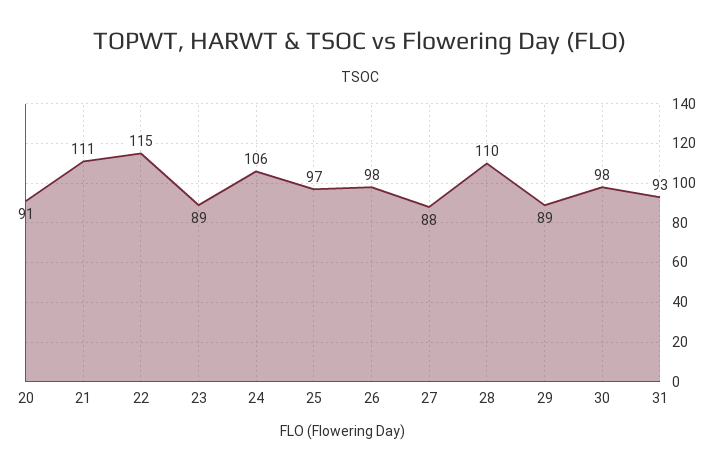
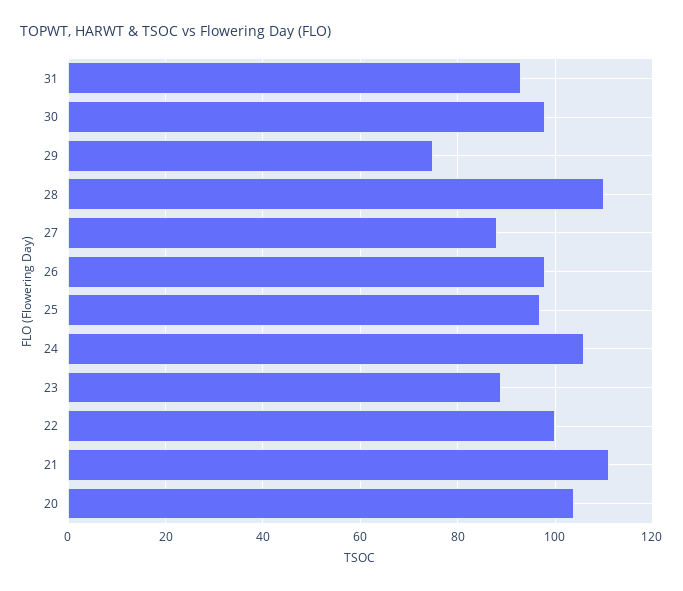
20: 91 -> 105
22: 115 -> 100
29: 89 -> 75

